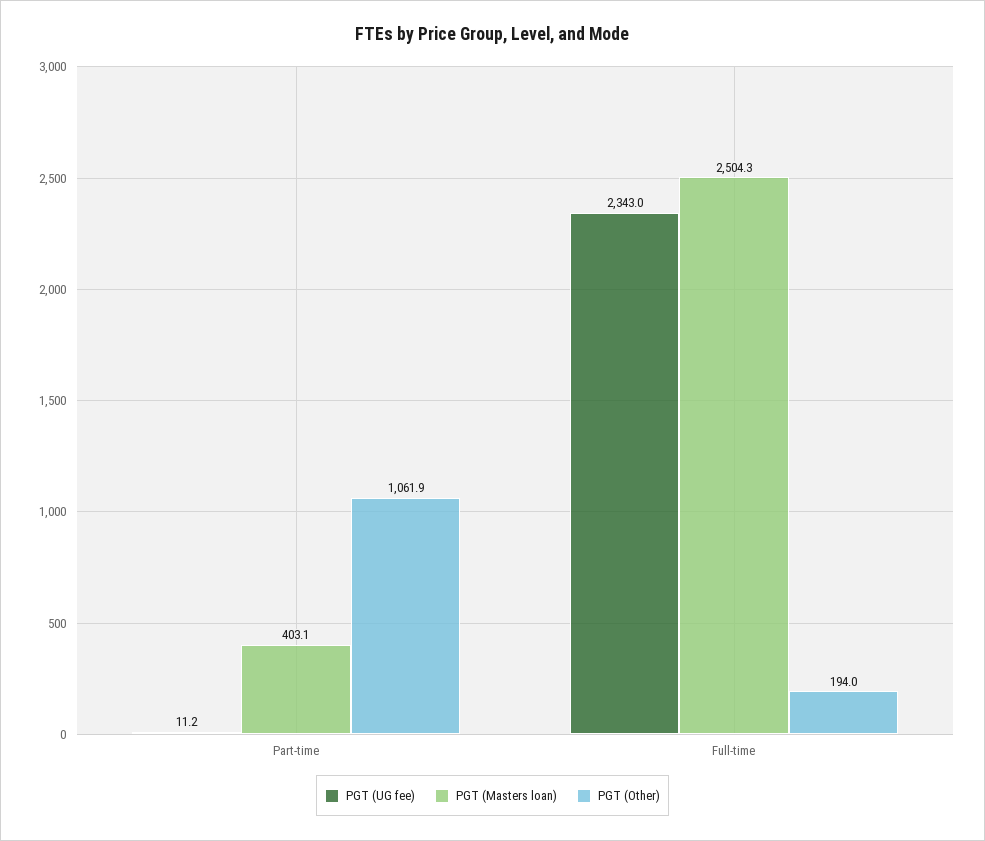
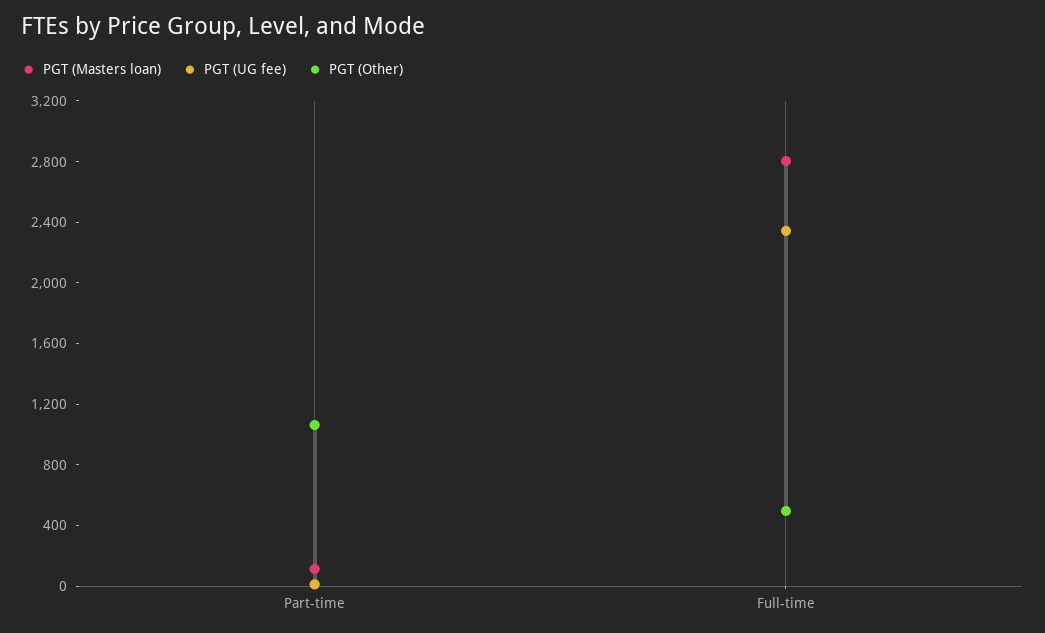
PGT (Masters loan), Part-time: 403.1 -> 100
PGT (Masters loan), Full-time: 2504.3 -> 2800
PGT (Other), Full-time: 194 -> 500

